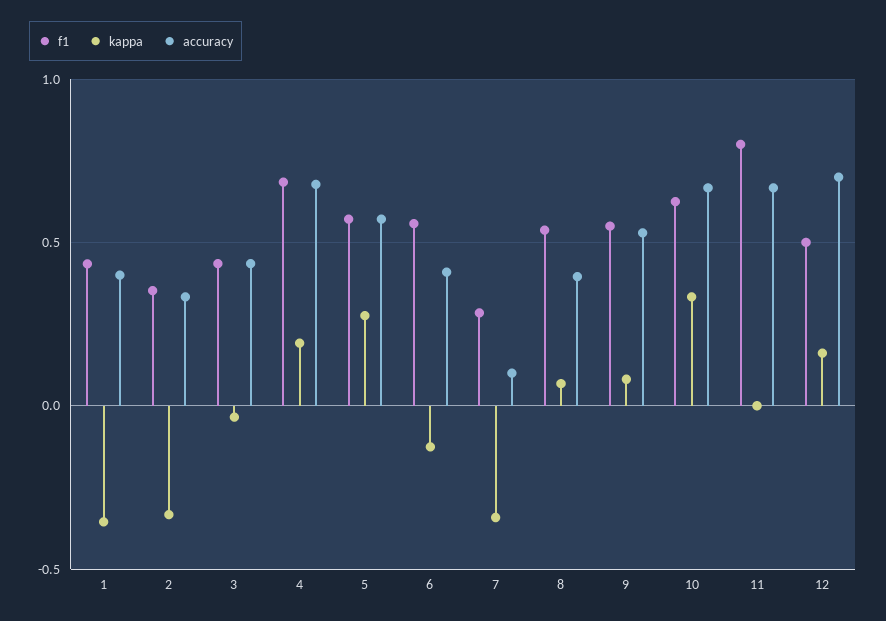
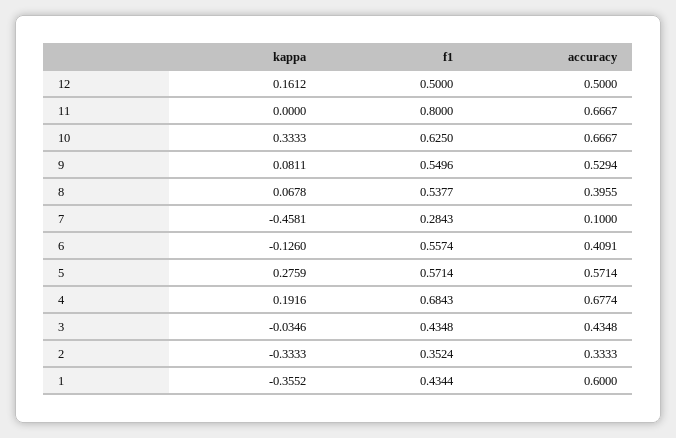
accuracy, 1: 0.4 -> 0.6
kappa, 7: -0.35 -> -0.4581
accuracy, 12: 0.7 -> 0.5

